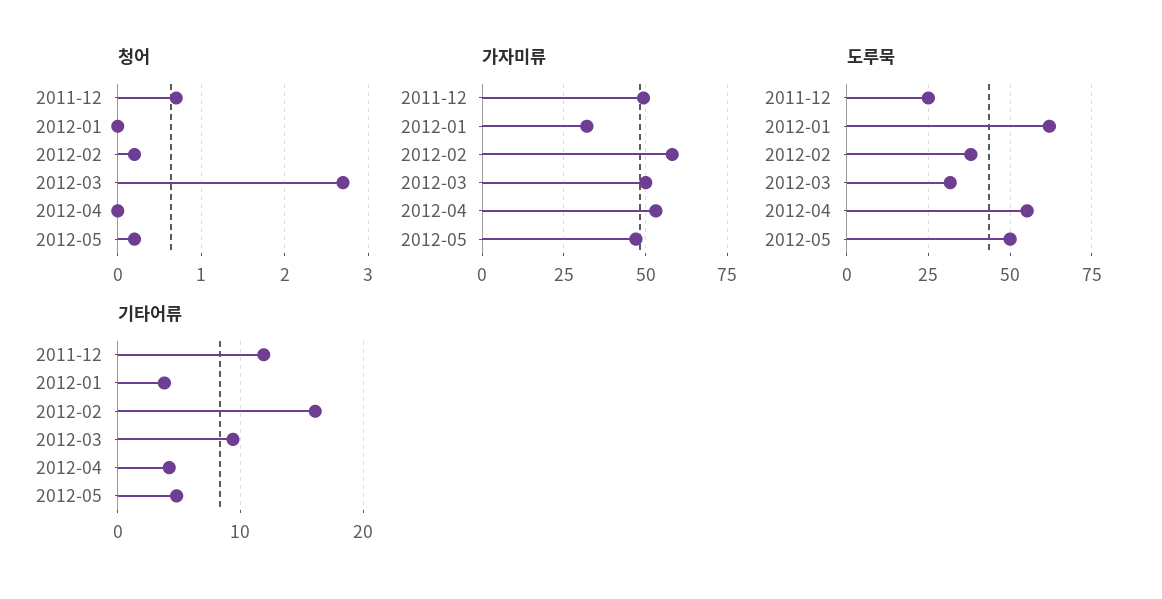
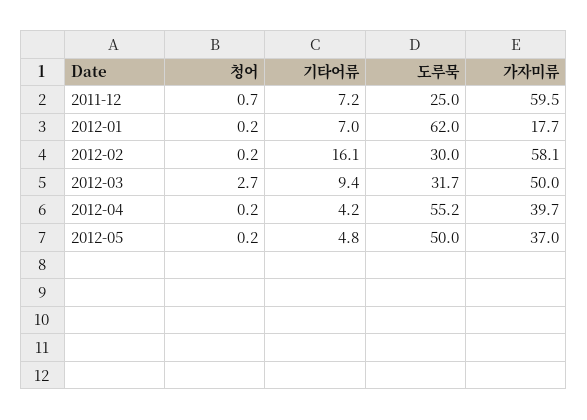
청어, 2012-01: 0 -> 0.2
청어, 2012-04: 0 -> 0.2
가자미류, 2011-12: 50 -> 59.5
가자미류, 2012-01: 32.5 -> 17.7
가자미류, 2012-04: 52.5 -> 39.7
가자미류, 2012-05: 47.5 -> 37
도루묵, 2012-02: 37.5 -> 30
기타어류, 2011-12: 12 -> 7.2
기타어류, 2012-01: 4 -> 7

